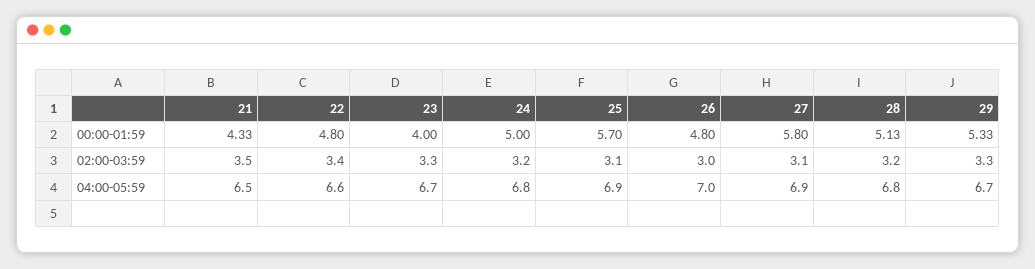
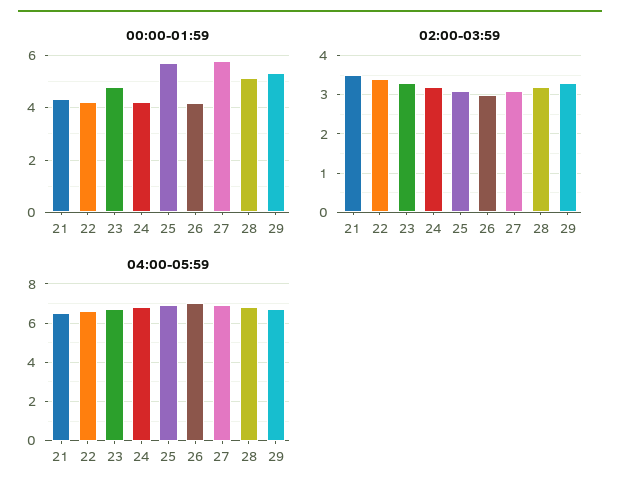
00:00-01:59, 22: 4.8 -> 4.25
00:00-01:59, 23: 4 -> 4.75
00:00-01:59, 24: 5 -> 4.25
00:00-01:59, 26: 4.8 -> 4.25

